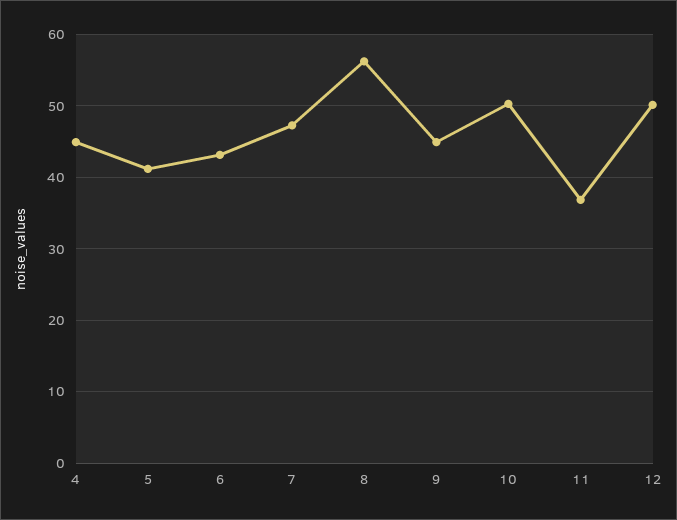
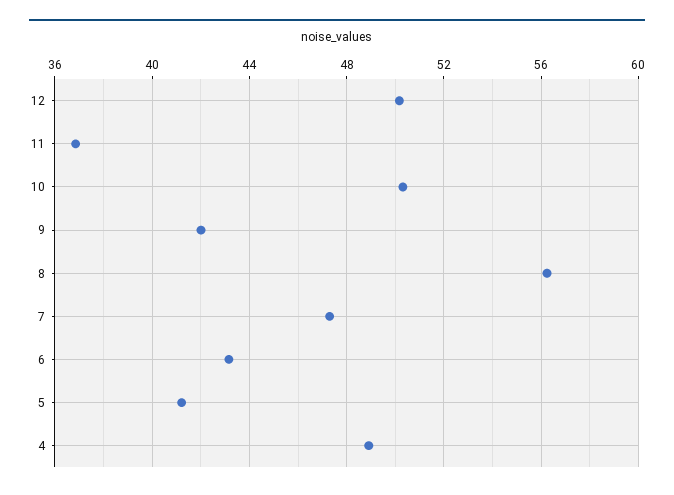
4: 45 -> 49
9: 45 -> 42

